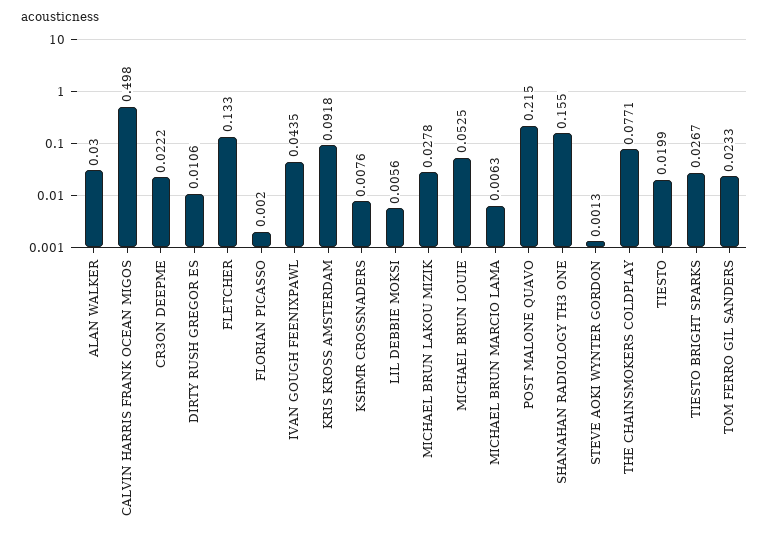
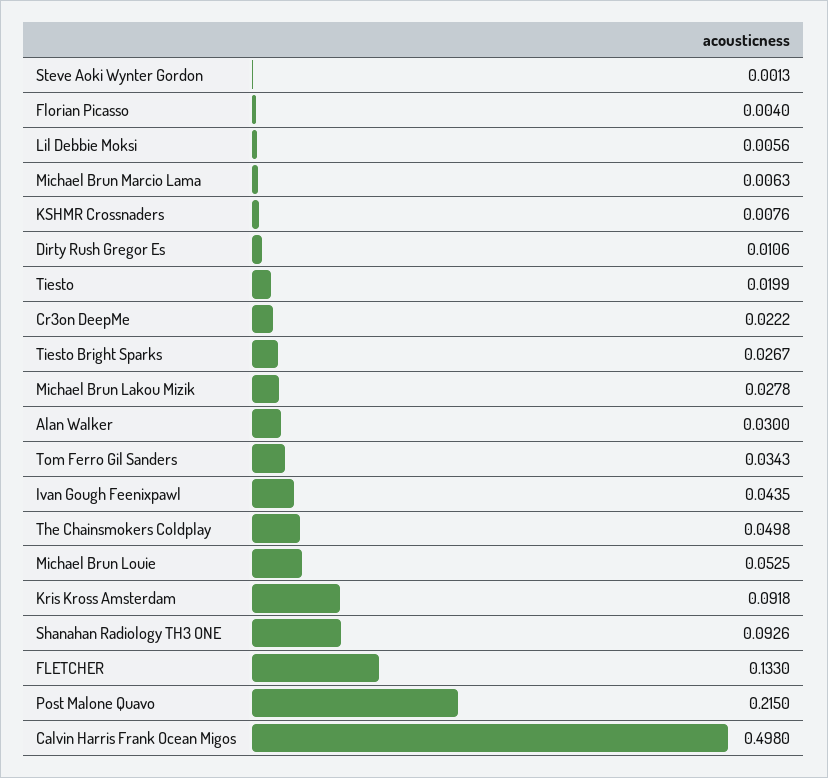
FLORIAN PICASSO: 0.002 -> 0.004
SHANAHAN RADIOLOGY TH3 ONE: 0.155 -> 0.0926
THE CHAINSMOKERS COLDPLAY: 0.0771 -> 0.0498
TOM FERRO GIL SANDERS: 0.0233 -> 0.0343

